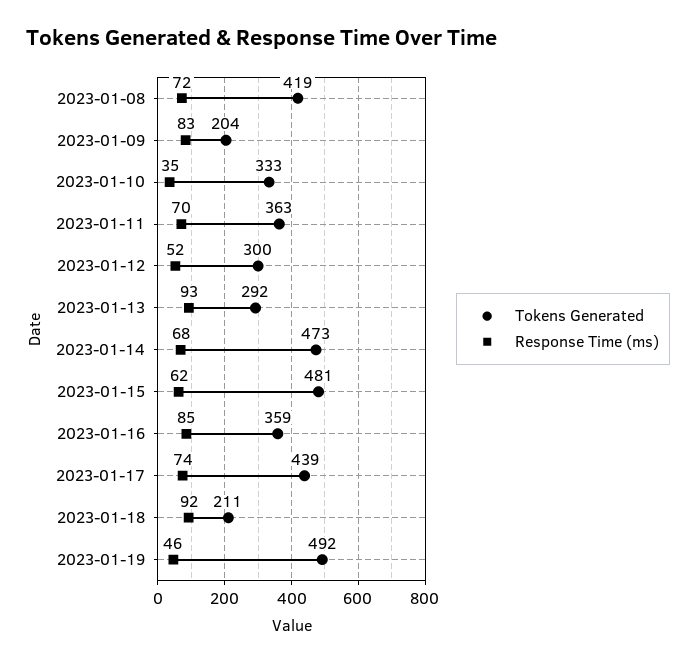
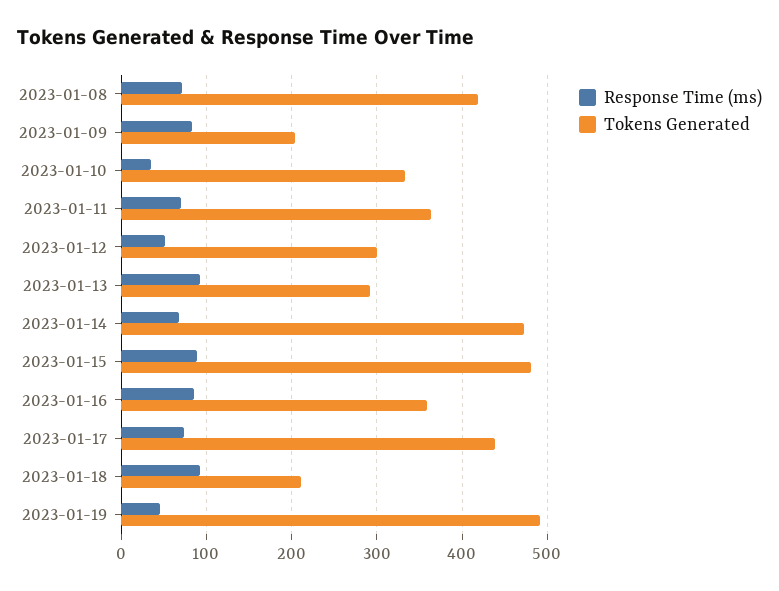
Response Time (ms), 2023-01-15: 62 -> 90

